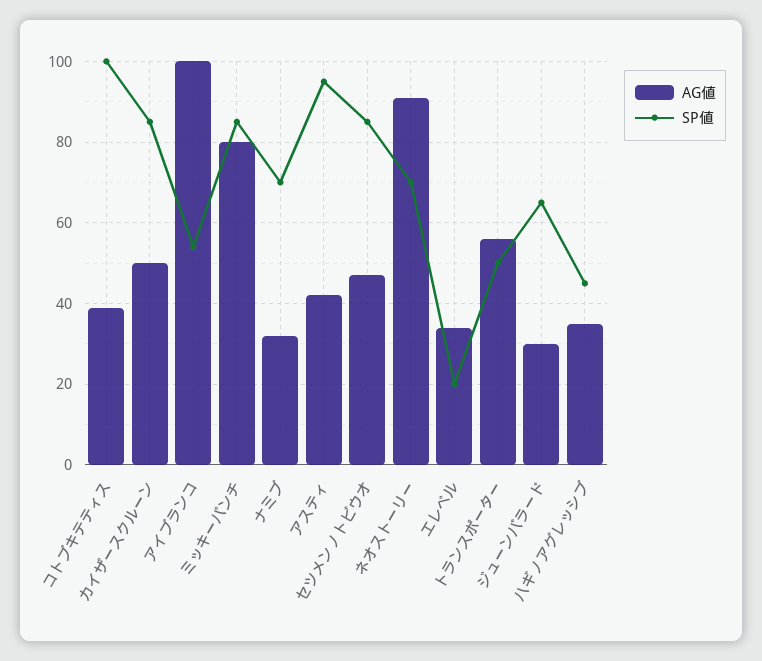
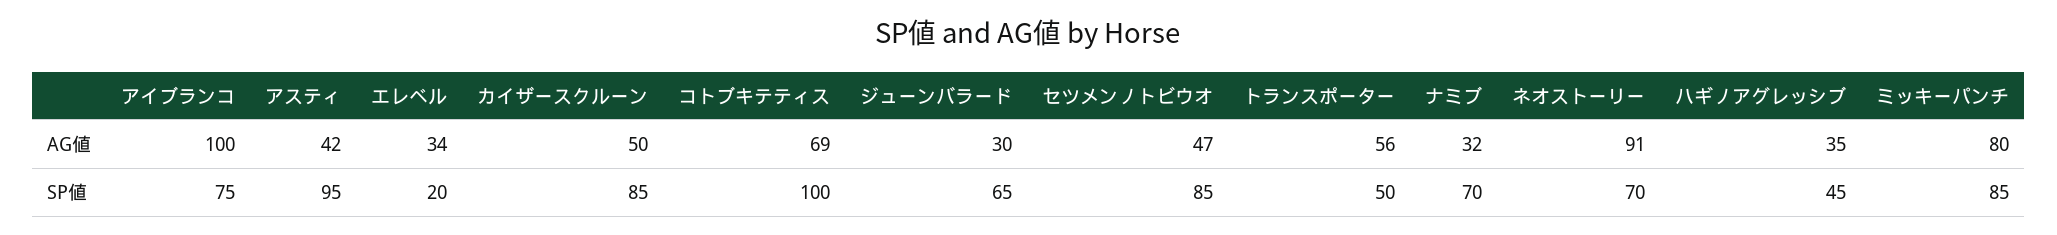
AG値, コトブキテティス: 40 -> 69
SP値, アイブランコ: 55 -> 75

